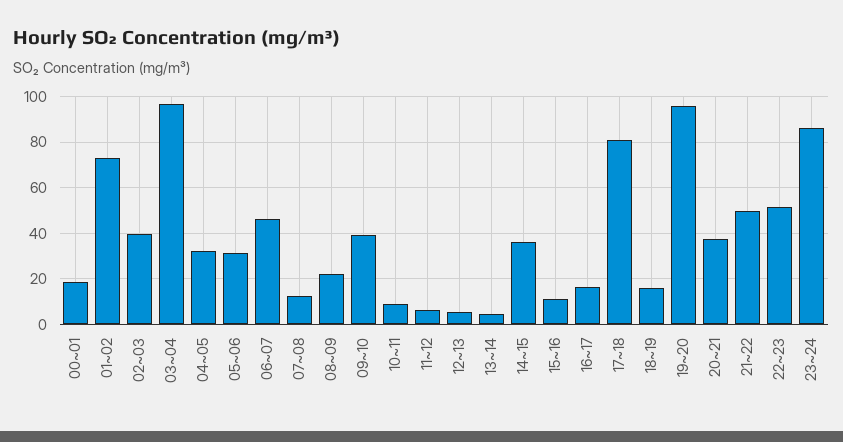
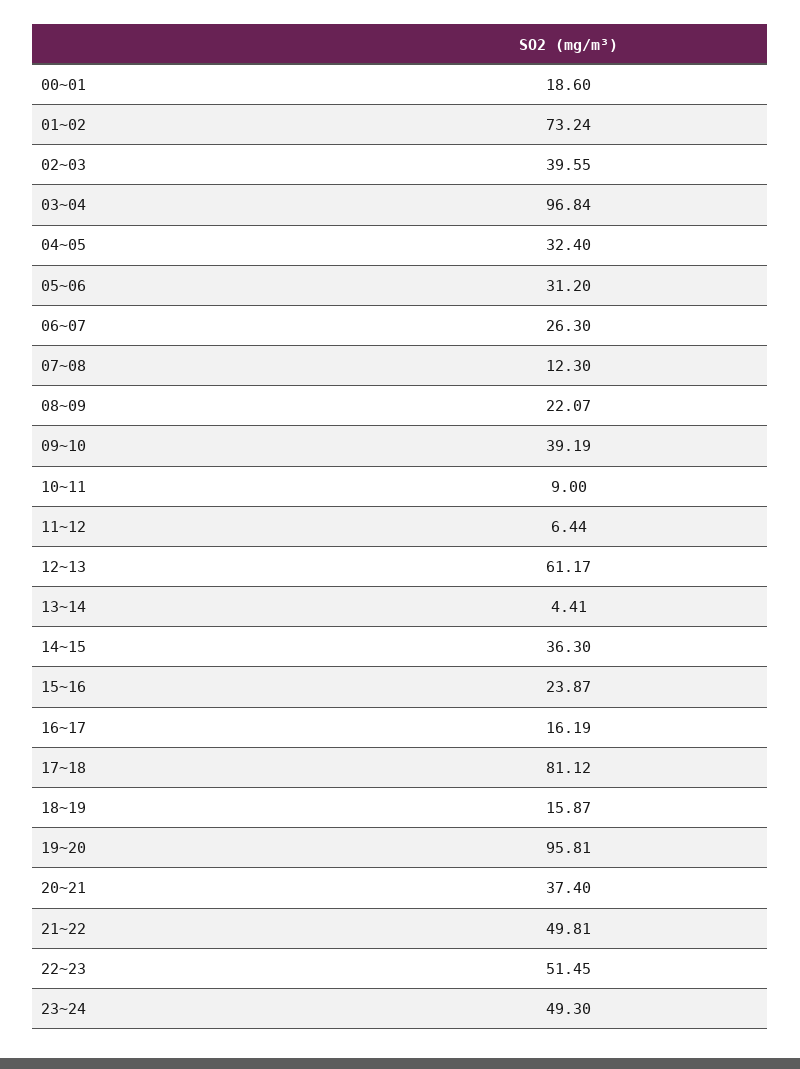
06~07: 45 -> 26.3
12~13: 5 -> 61.17
15~16: 10 -> 23.87
23~24: 85 -> 49.3

